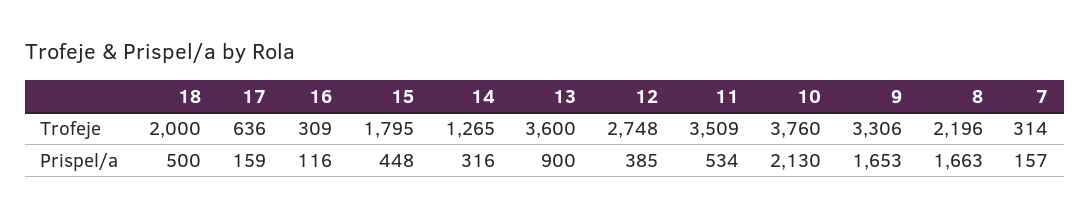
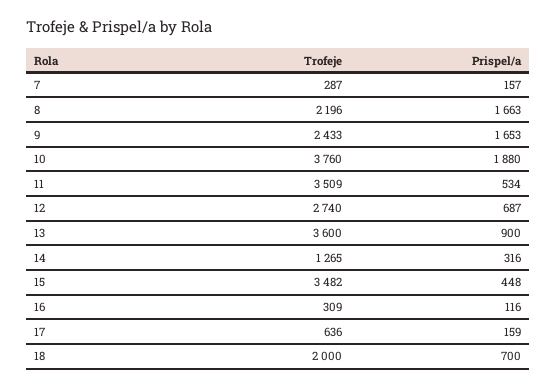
15, Trofeje: 1795 -> 3482
12, Trofeje: 2748 -> 2740
9, Trofeje: 3306 -> 2433
7, Trofeje: 314 -> 287
18, Prispel/a: 500 -> 700
12, Prispel/a: 385 -> 687
10, Prispel/a: 2130 -> 1880

